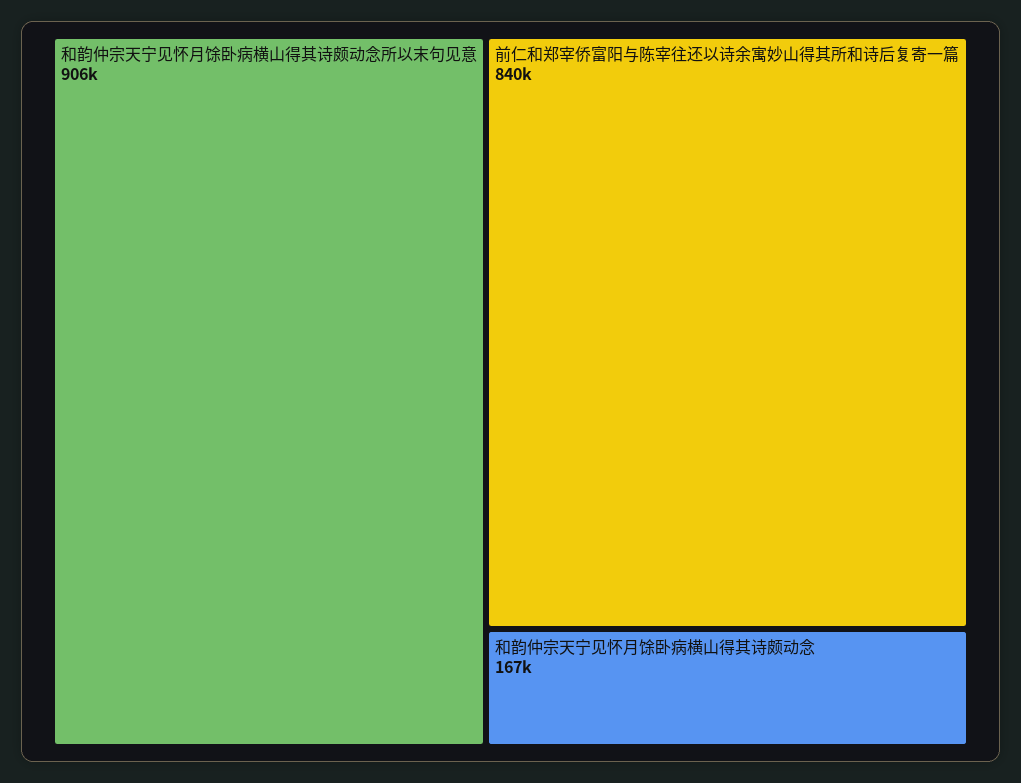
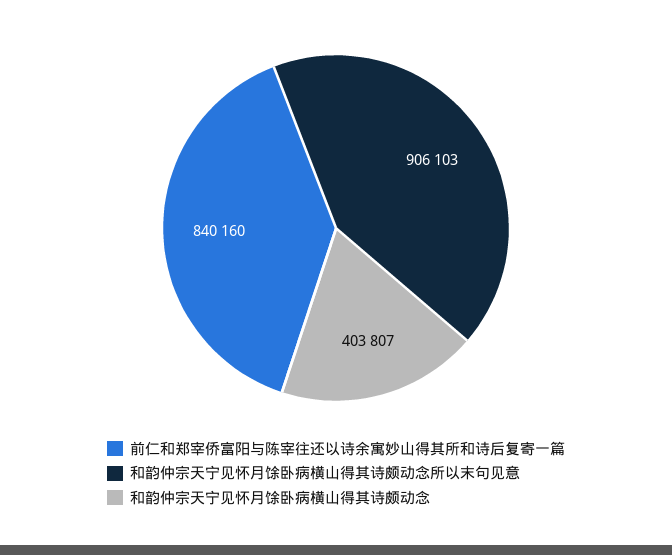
和韵仲宗天宁见怀月馀卧病横山得其诗颇动念: 167000 -> 403807

